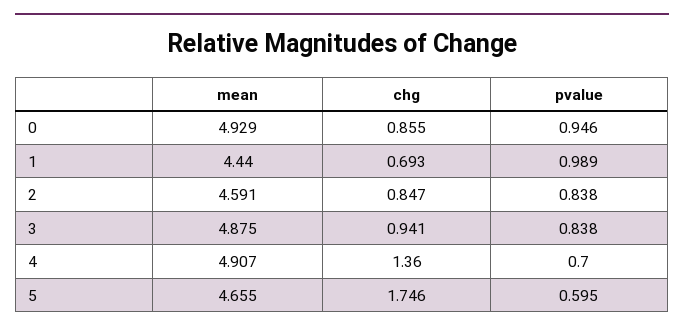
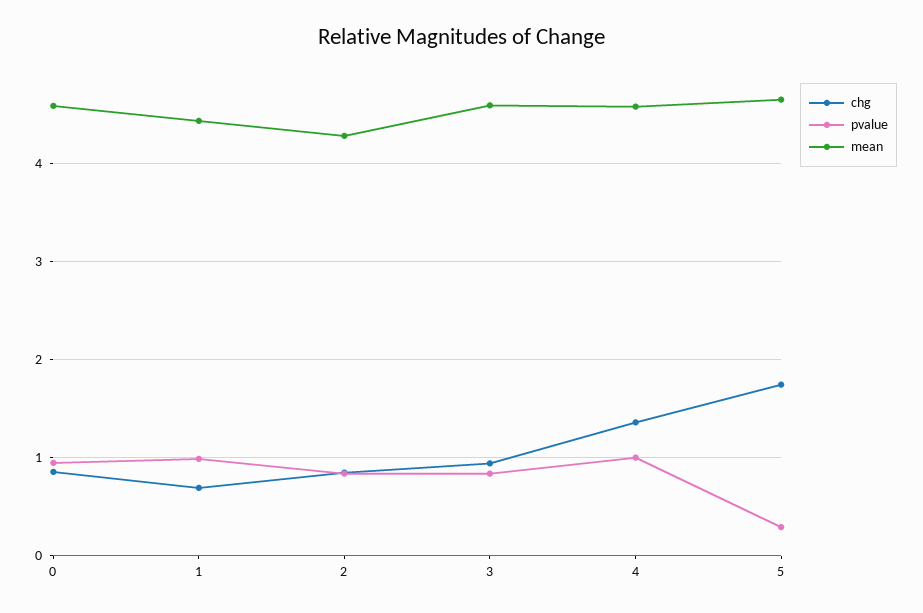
mean, 0: 4.929 -> 4.6
mean, 2: 4.591 -> 4.3
mean, 3: 4.875 -> 4.6
mean, 4: 4.907 -> 4.6
pvalue, 4: 0.7 -> 1
pvalue, 5: 0.595 -> 0.3

